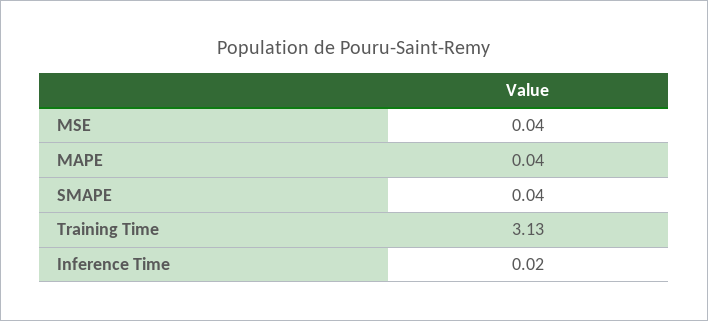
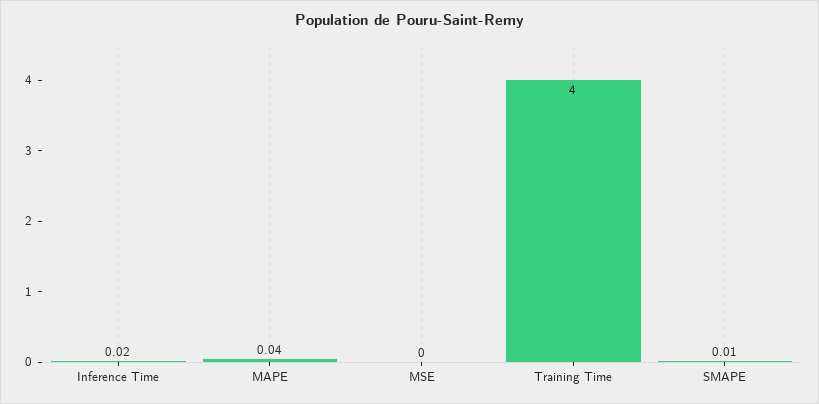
MSE: 0.04 -> 0
SMAPE: 0.04 -> 0.01
Training Time: 3.13 -> 4

